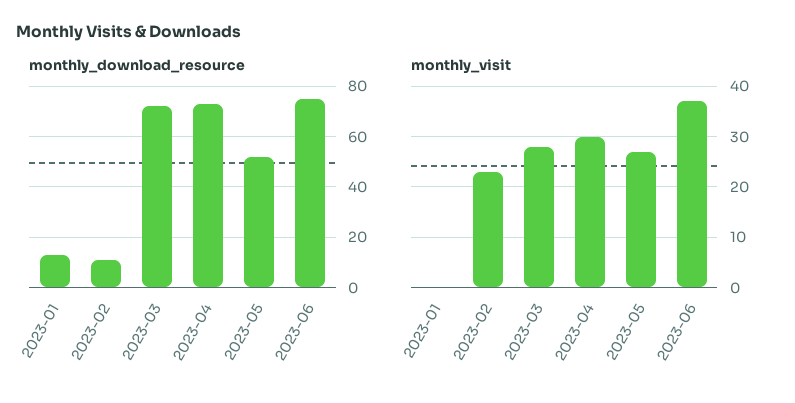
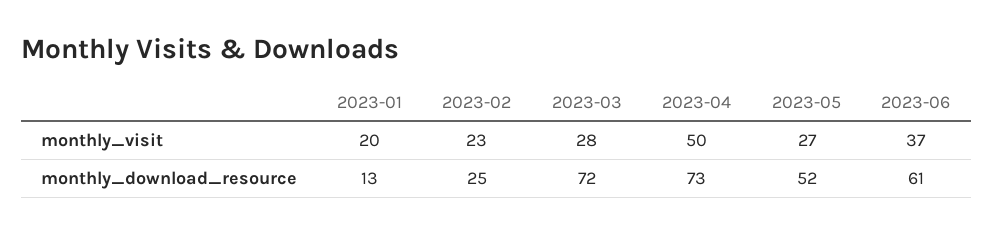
monthly_download_resource, 2023-02: 10 -> 25
monthly_download_resource, 2023-06: 75 -> 61
monthly_visit, 2023-01: 0 -> 20
monthly_visit, 2023-04: 30 -> 50

